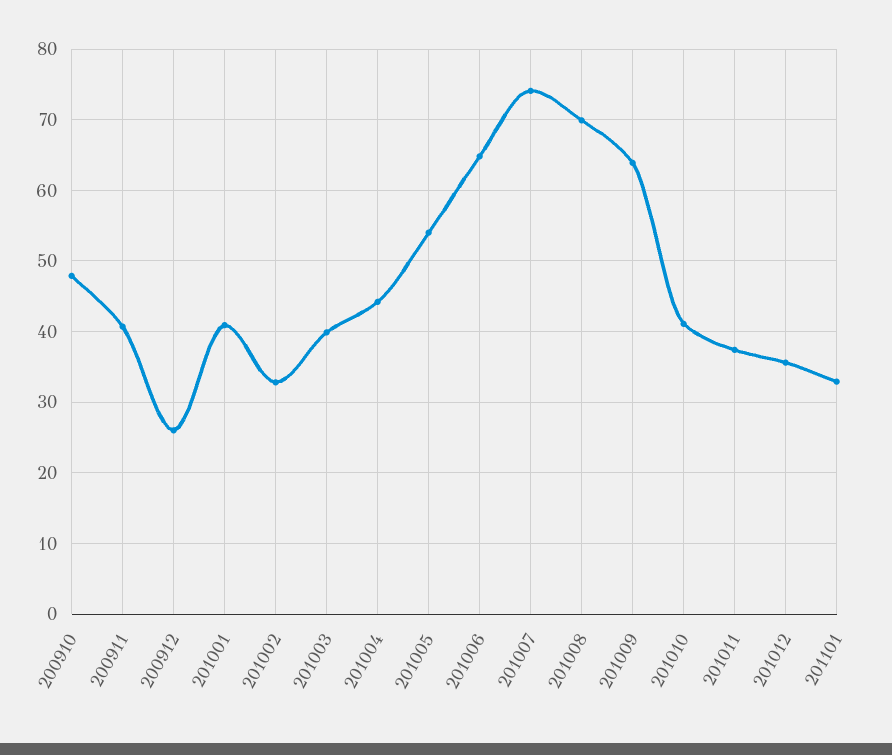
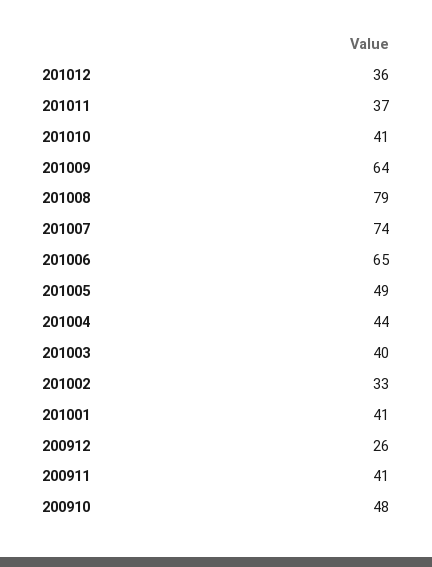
201005: 54 -> 49
201008: 70 -> 79
201101: 33 -> none

